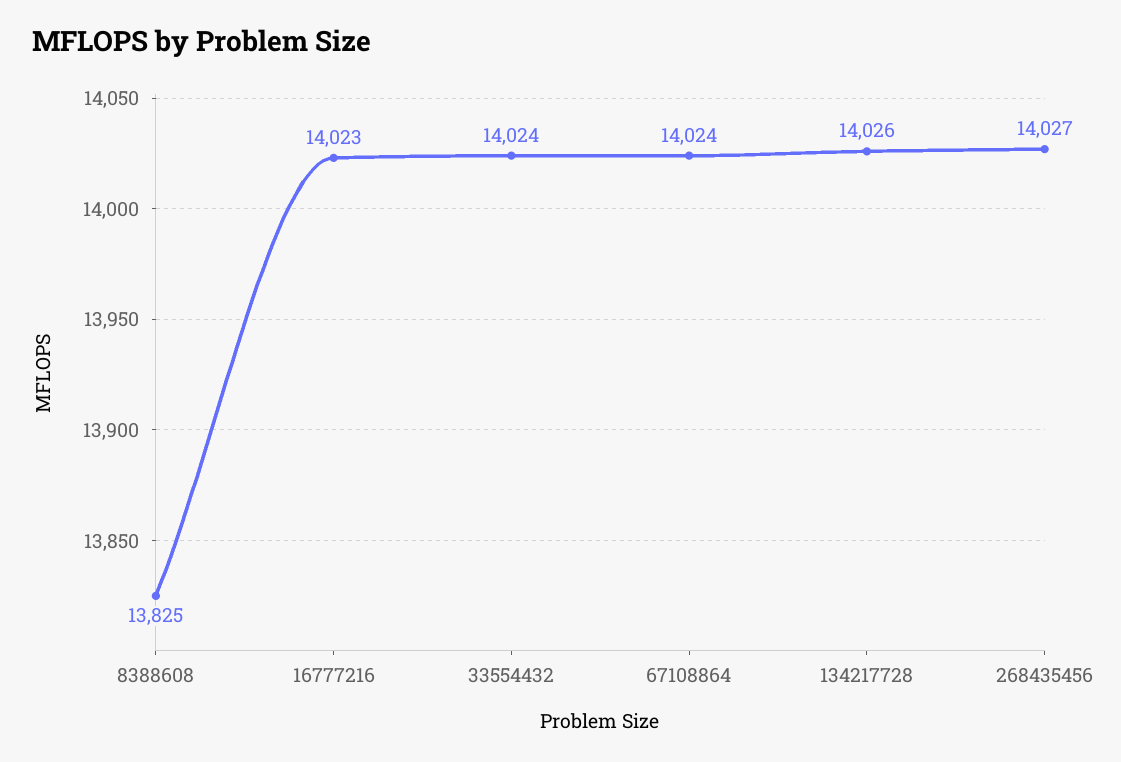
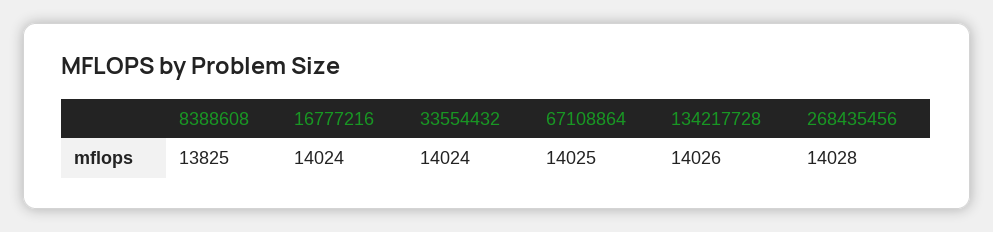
16777216: 14023 -> 14024
67108864: 14024 -> 14025
268435456: 14027 -> 14028

